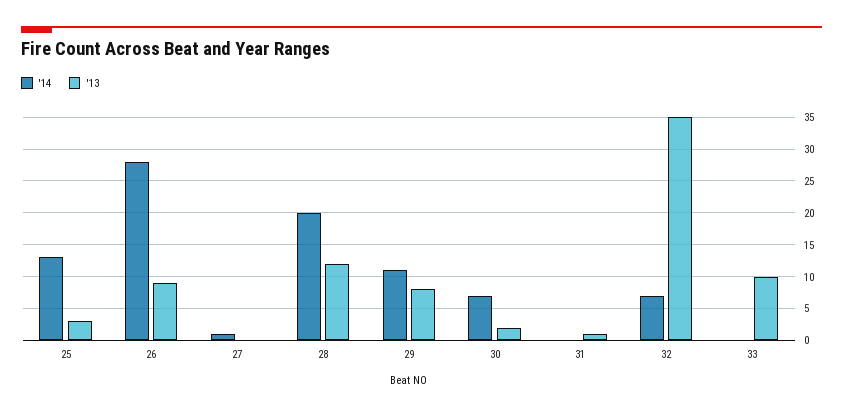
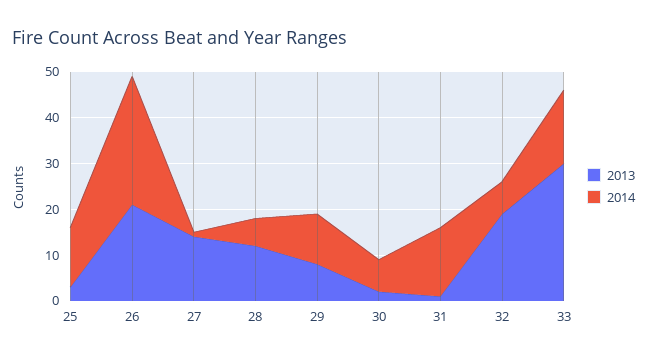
'13, 26: 9 -> 20
'13, 27: 0 -> 15
'14, 28: 20 -> 5
'14, 31: 0 -> 15
'13, 32: 35 -> 20
'14, 33: 0 -> 15
'13, 33: 10 -> 30

